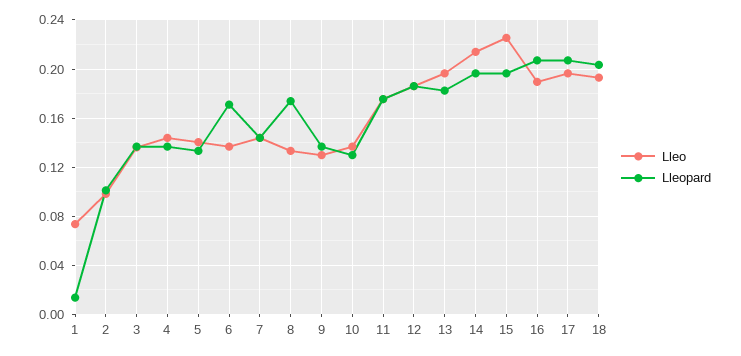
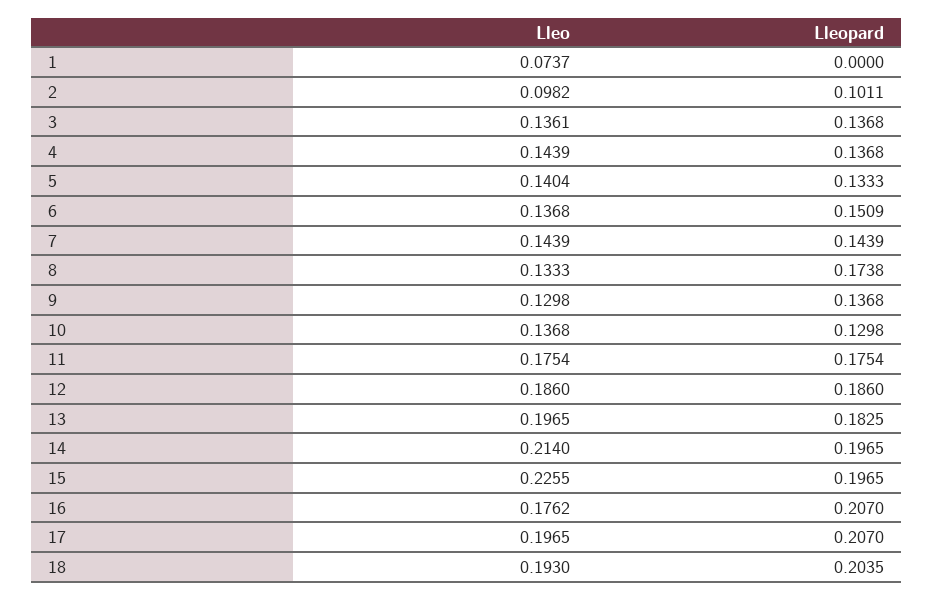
Lleopard, 1: 0.015 -> 0
Lleopard, 6: 0.17 -> 0.1509
Lleo, 16: 0.19 -> 0.1762

